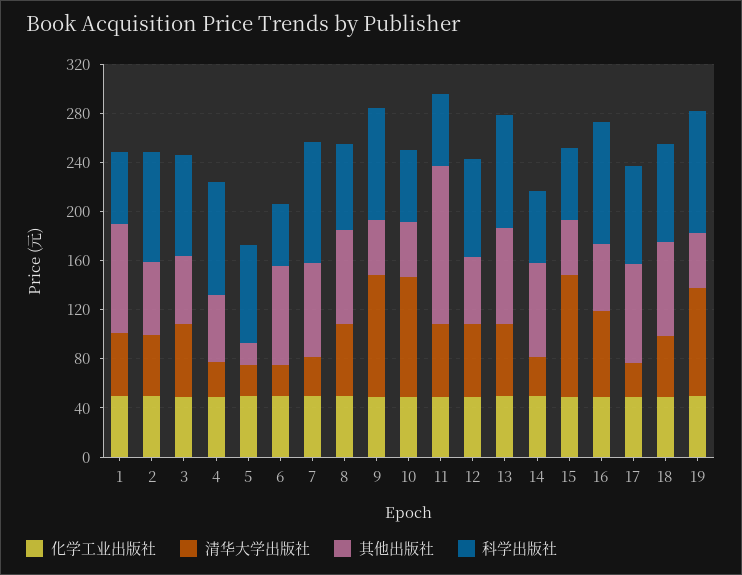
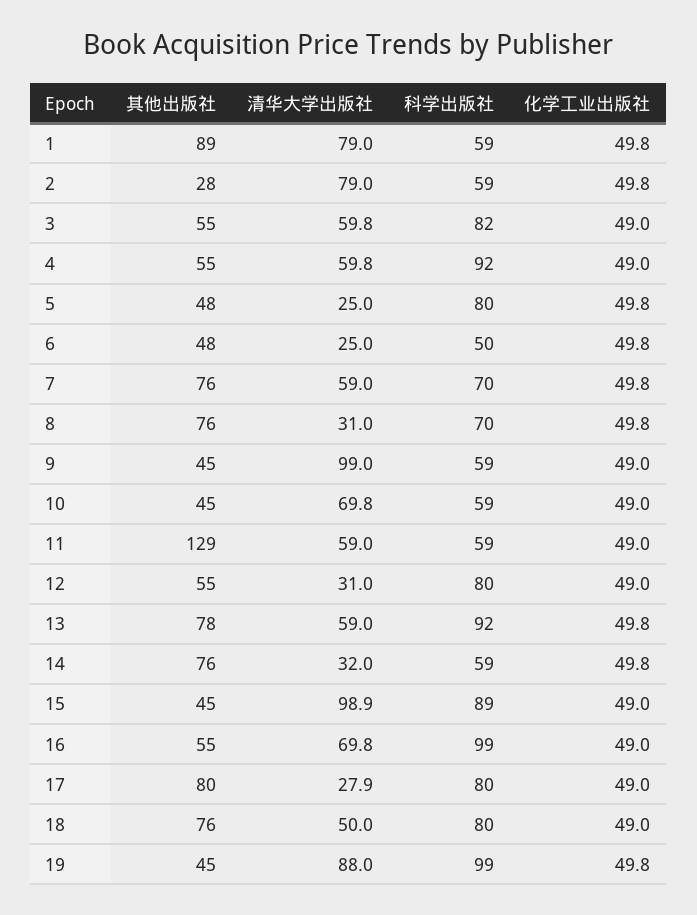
清华大学出版社, 1: 50 -> 79
清华大学出版社, 2: 50 -> 79
其他出版社, 2: 60 -> 28
科学出版社, 2: 90 -> 59
清华大学出版社, 4: 30 -> 59.8
其他出版社, 5: 20 -> 48
其他出版社, 6: 80 -> 48
清华大学出版社, 7: 30 -> 59
科学出版社, 7: 100 -> 70
清华大学出版社, 8: 60 -> 31
科学出版社, 9: 90 -> 59
清华大学出版社, 10: 100 -> 69.8
清华大学出版社, 12: 60 -> 31
科学出版社, 15: 60 -> 89

